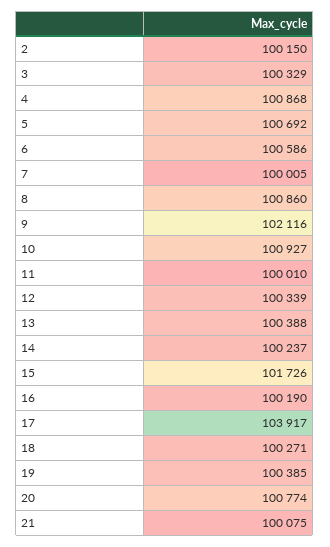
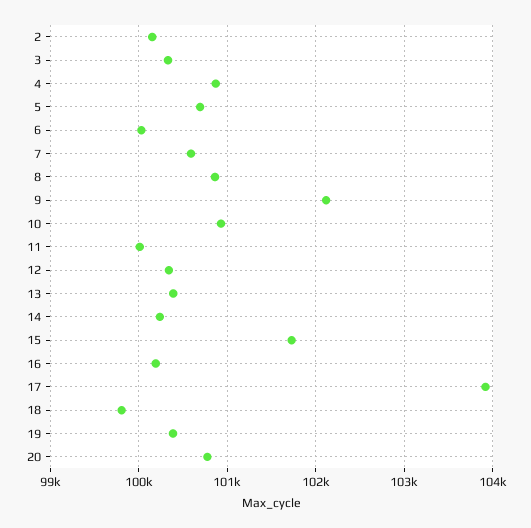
6: 100586 -> 100000
7: 100005 -> 100600
18: 100271 -> 99800
21: 100075 -> none

